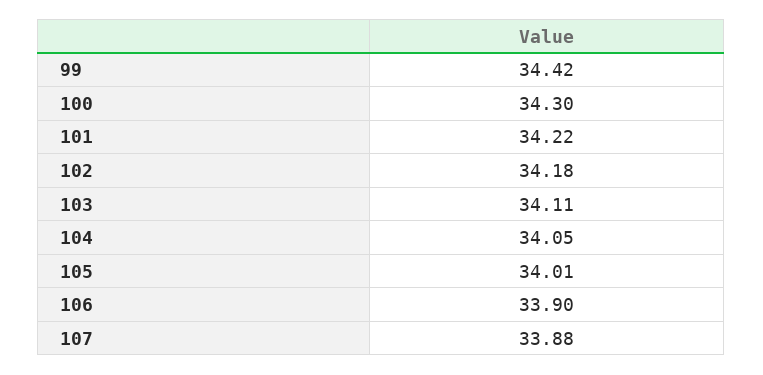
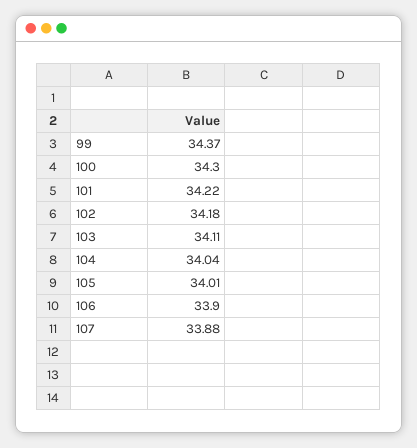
99: 34.42 -> 34.37
104: 34.05 -> 34.04

